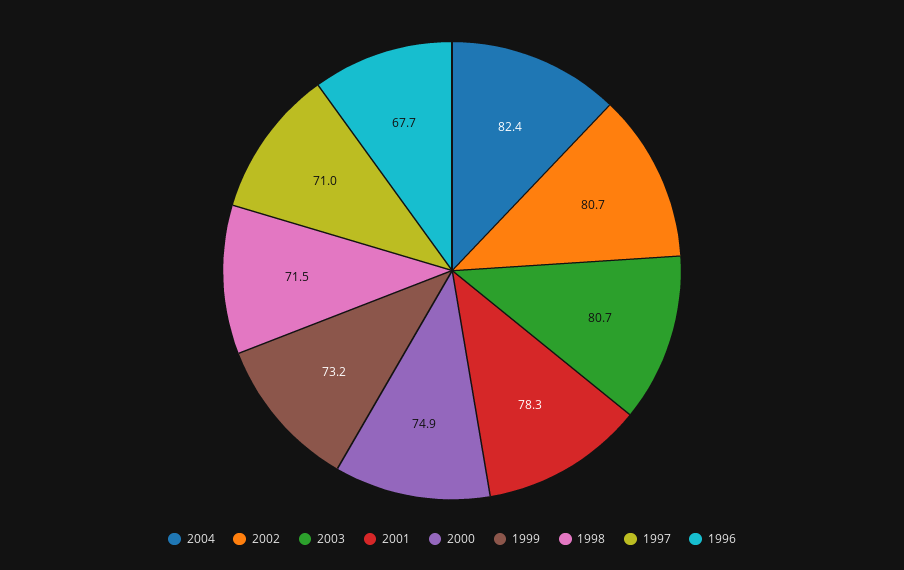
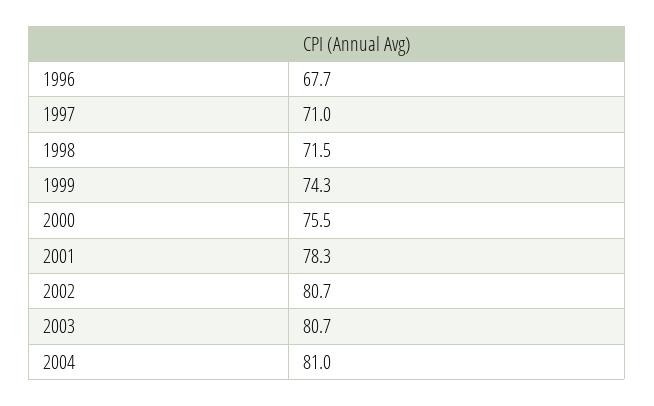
2004: 82.4 -> 81
2000: 74.9 -> 75.5
1999: 73.2 -> 74.3

